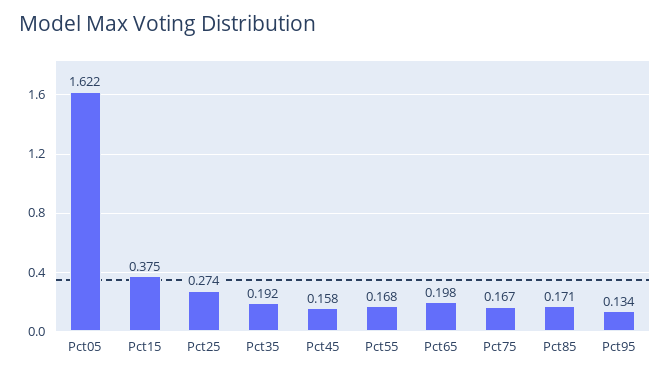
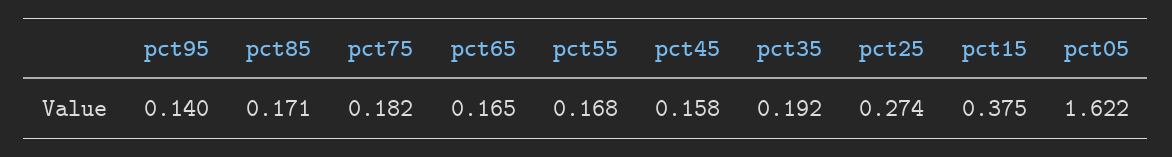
Pct65: 0.198 -> 0.165
Pct75: 0.167 -> 0.182
Pct95: 0.134 -> 0.14

